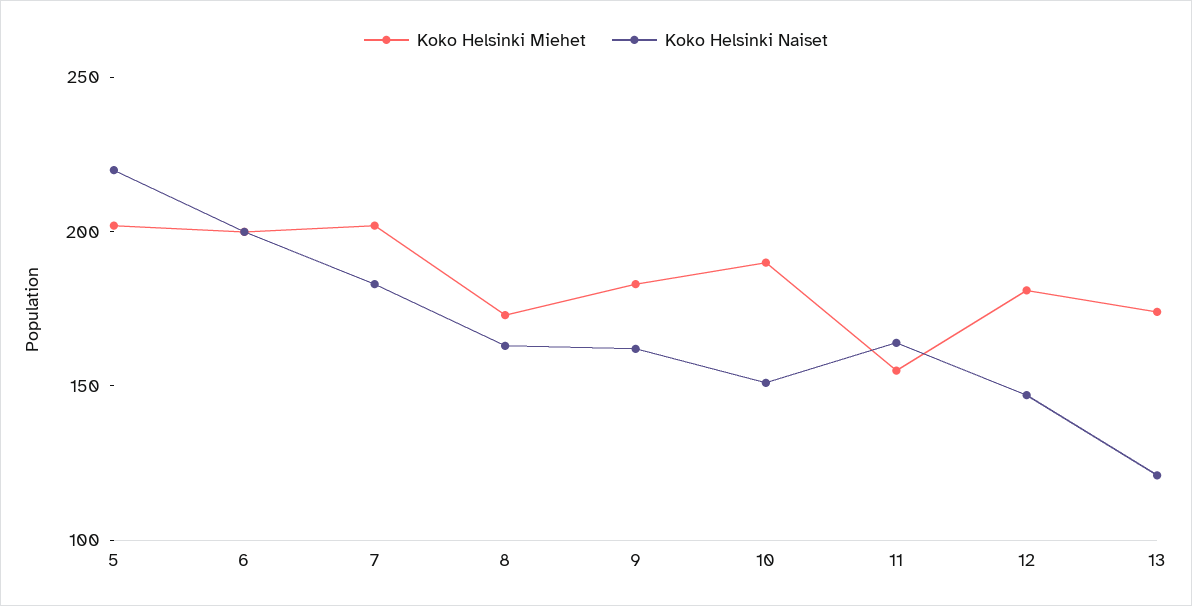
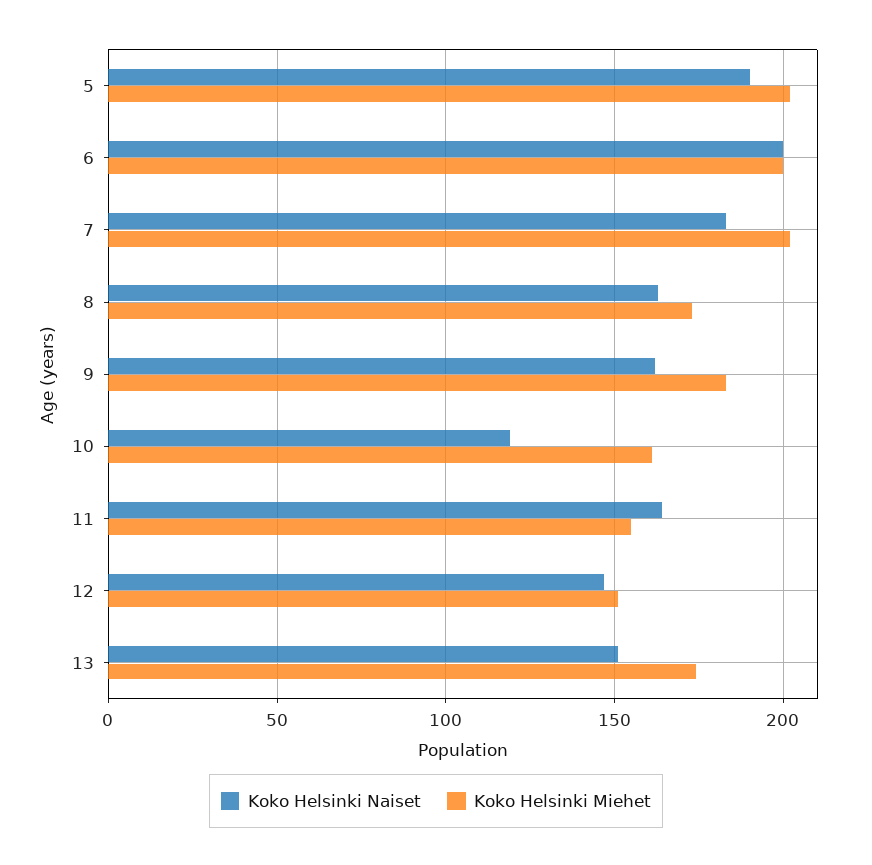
Koko Helsinki Naiset, 5: 220 -> 190
Koko Helsinki Miehet, 10: 190 -> 160
Koko Helsinki Naiset, 10: 150 -> 120
Koko Helsinki Miehet, 12: 180 -> 150
Koko Helsinki Naiset, 13: 120 -> 150

